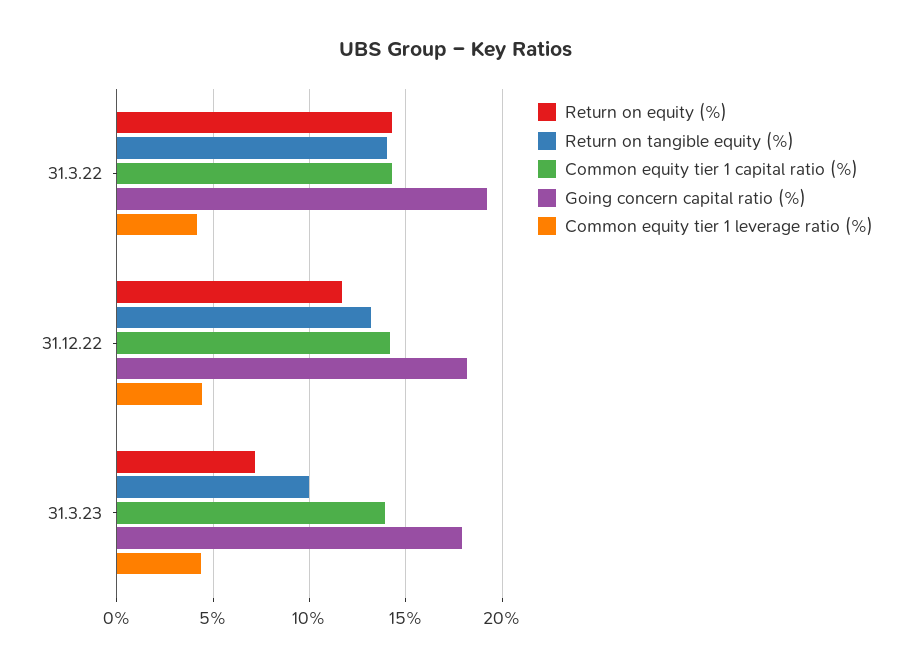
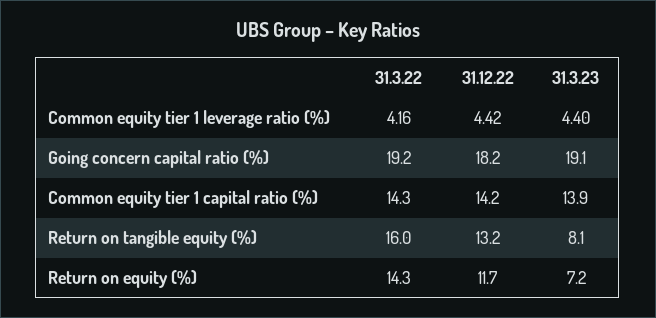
Return on tangible equity (%), 31.3.22: 14 -> 16
Return on tangible equity (%), 31.3.23: 10 -> 8.1
Going concern capital ratio (%), 31.3.23: 18 -> 19.1

